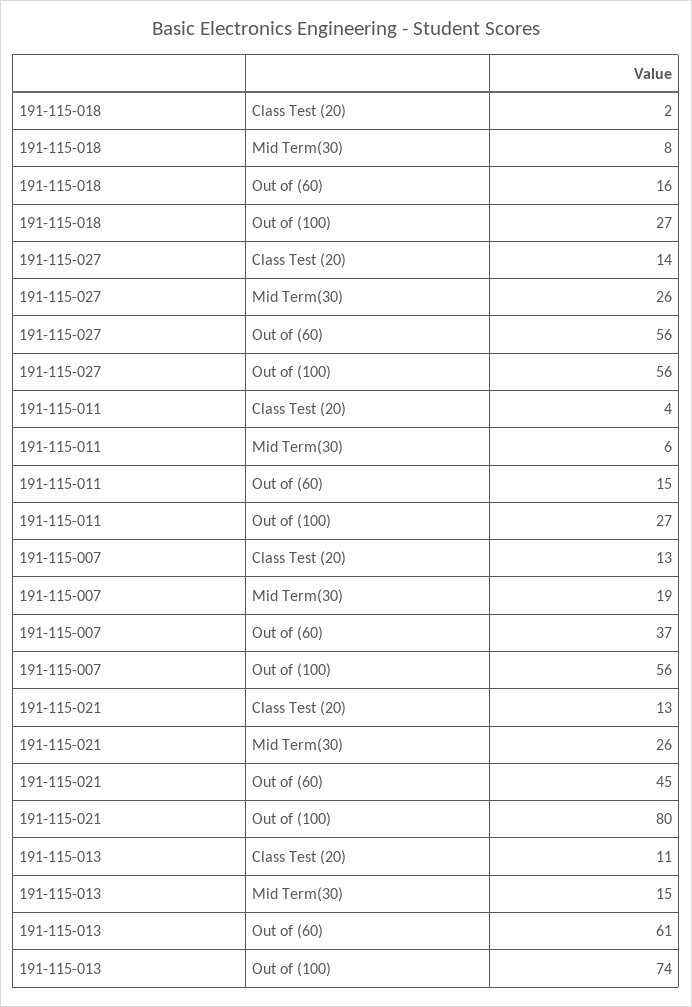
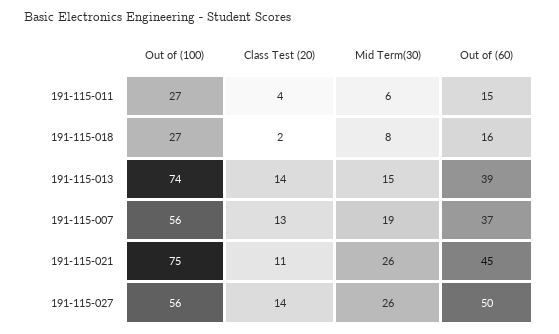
191-115-027, Out of (60): 56 -> 50
191-115-021, Class Test (20): 13 -> 11
191-115-021, Out of (100): 80 -> 75
191-115-013, Class Test (20): 11 -> 14
191-115-013, Out of (60): 61 -> 39

